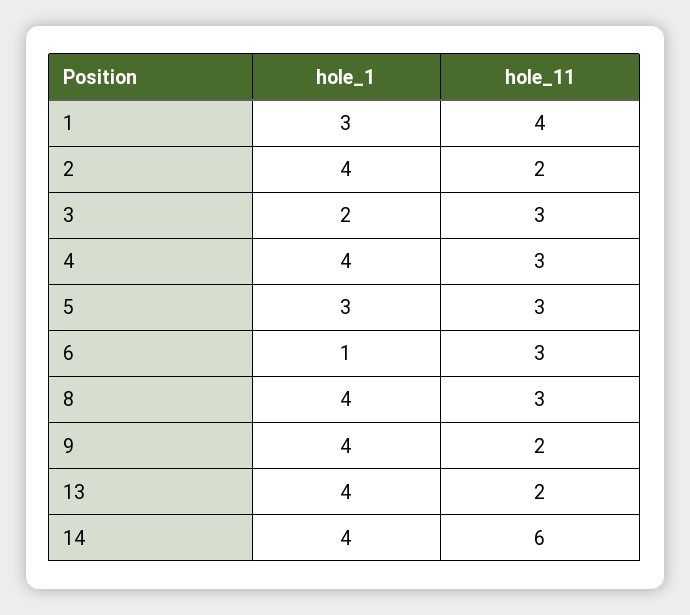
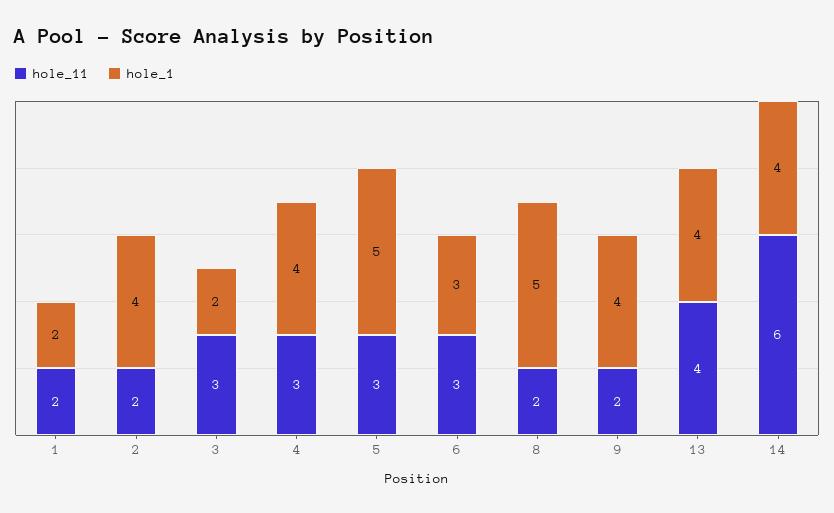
hole_1, 1: 3 -> 2
hole_11, 1: 4 -> 2
hole_1, 5: 3 -> 5
hole_1, 6: 1 -> 3
hole_1, 8: 4 -> 5
hole_11, 8: 3 -> 2
hole_11, 13: 2 -> 4

